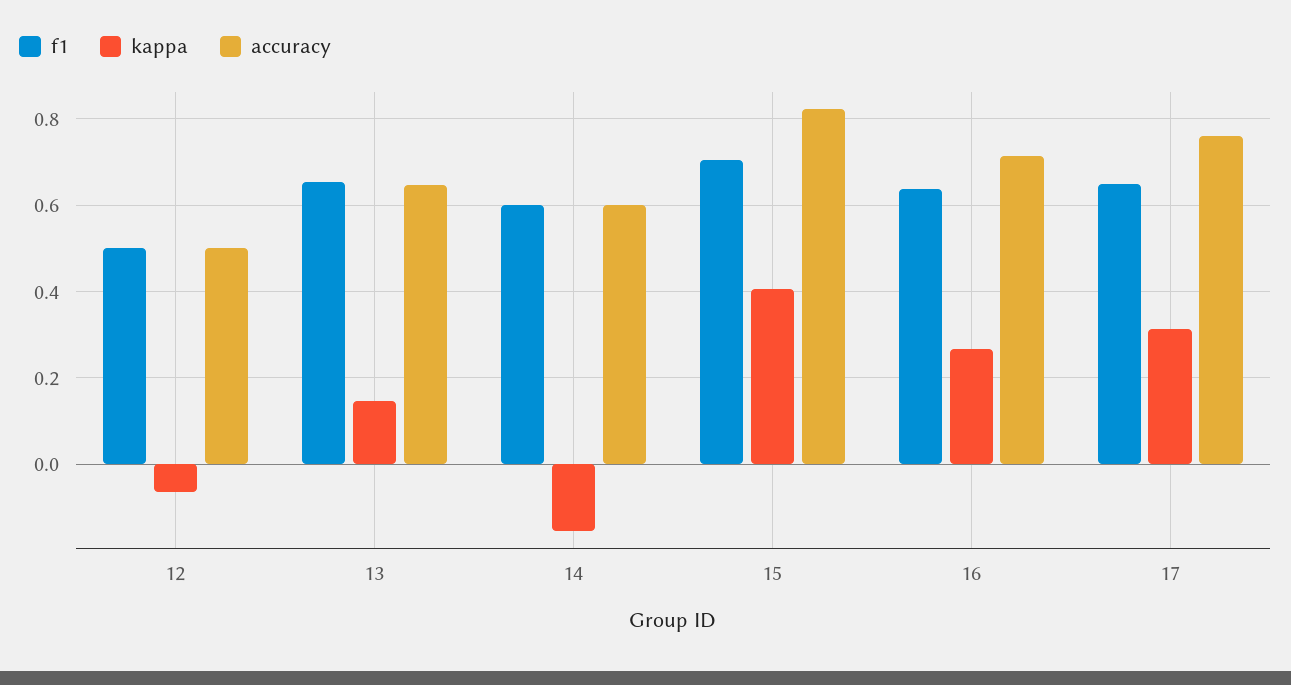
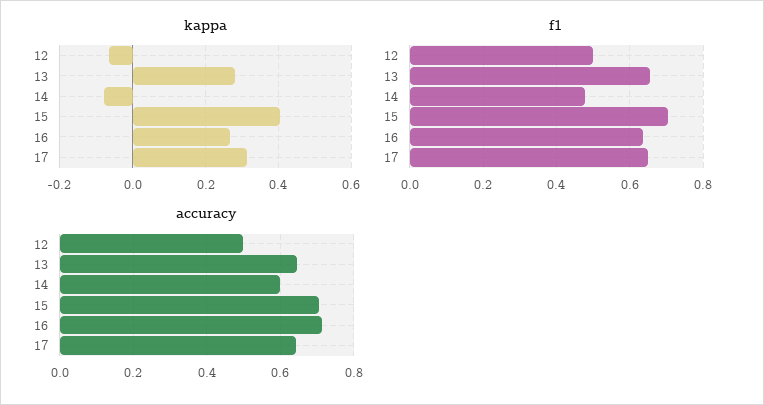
kappa, 13: 0.14 -> 0.28
f1, 14: 0.6 -> 0.48
kappa, 14: -0.16 -> -0.08
accuracy, 15: 0.82 -> 0.7
accuracy, 17: 0.76 -> 0.64

